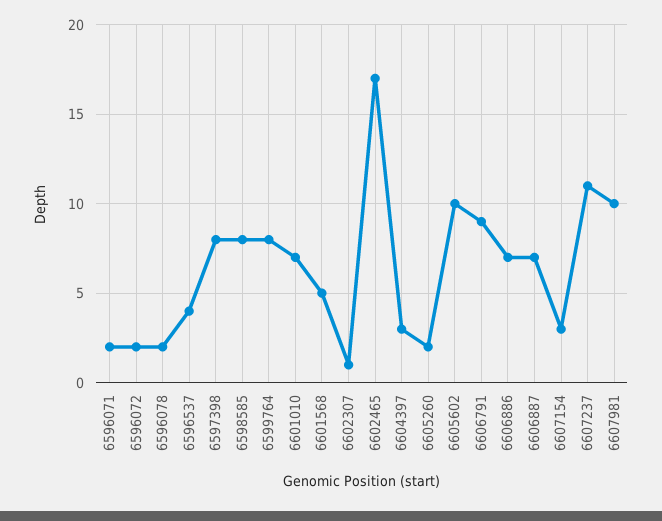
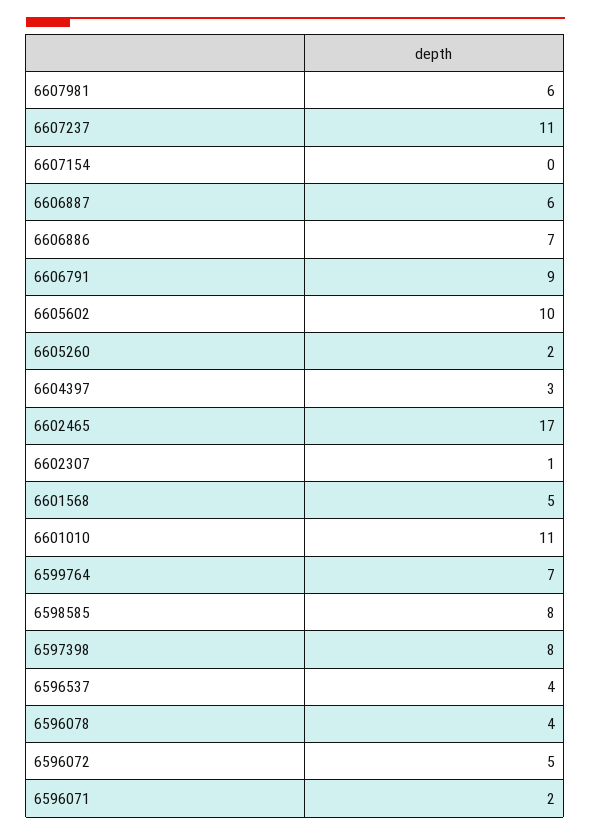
6596072: 2 -> 5
6596078: 2 -> 4
6599764: 8 -> 7
6601010: 7 -> 11
6606887: 7 -> 6
6607154: 3 -> 0
6607981: 10 -> 6

